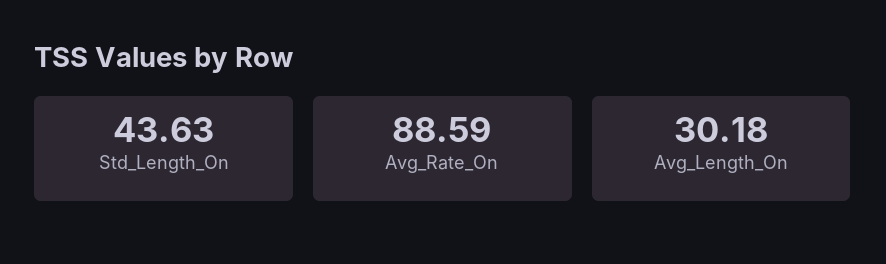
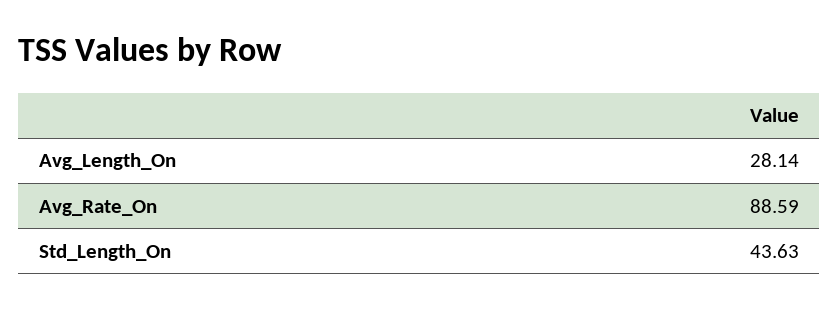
Avg_Length_On: 30.18 -> 28.14

